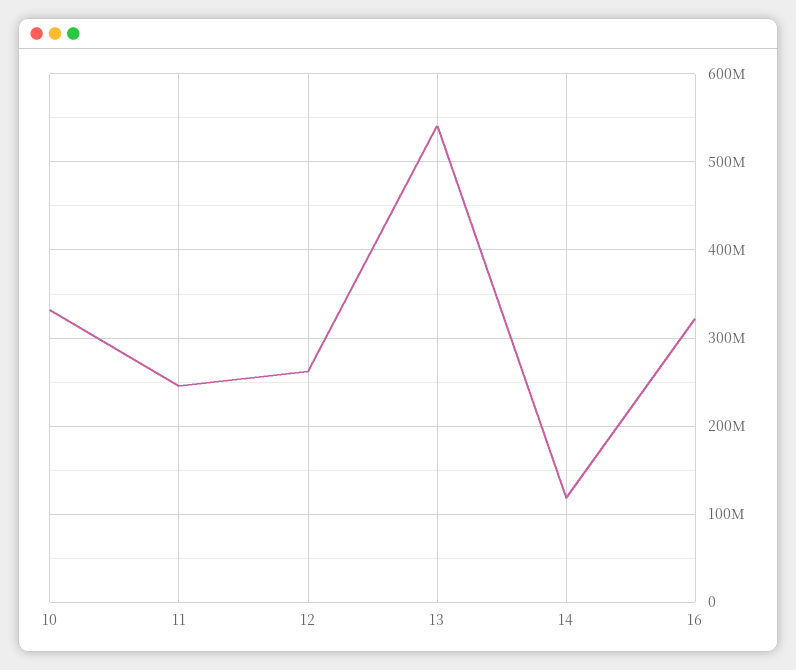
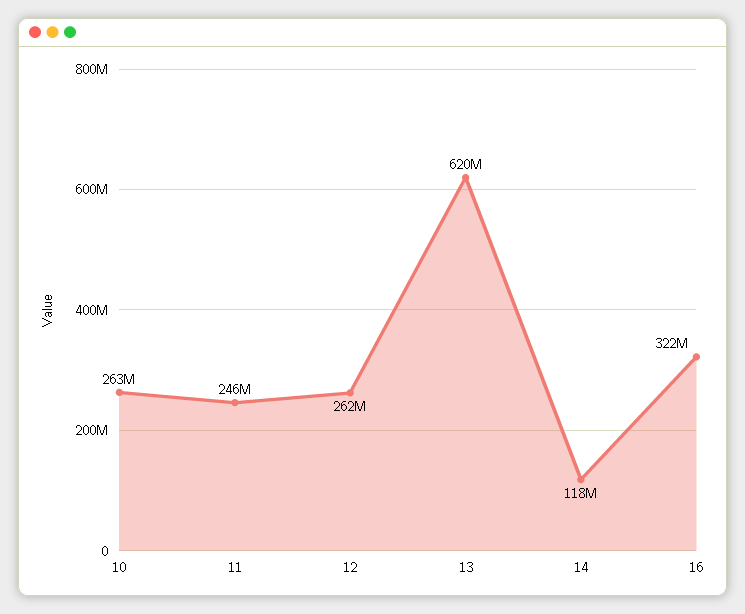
10: 330000000 -> 263000000
13: 540000000 -> 620000000

